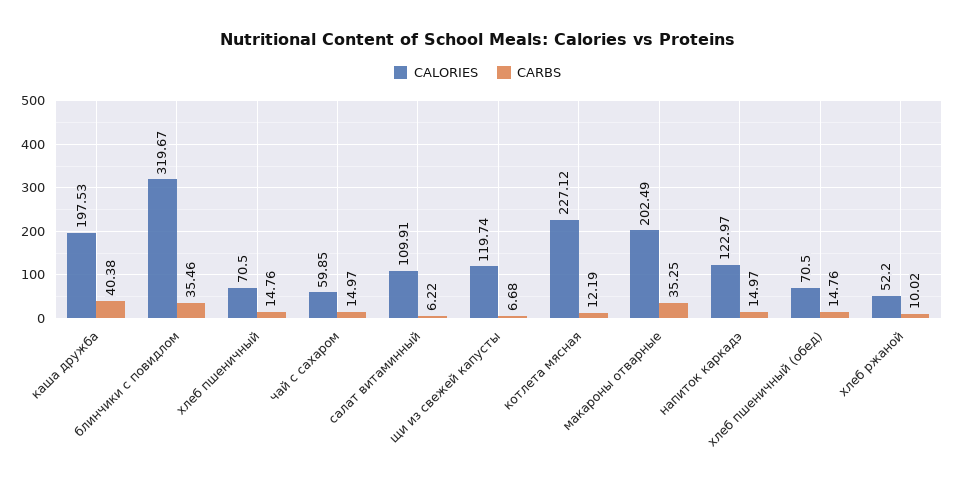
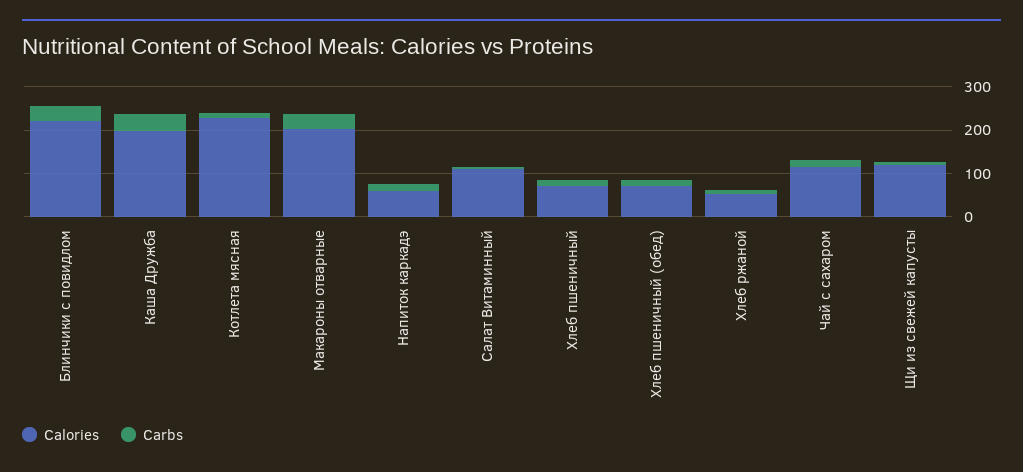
CALORIES, блинчики с повидлом: 319.67 -> 220
CALORIES, чай с сахаром: 59.85 -> 120
CALORIES, напиток каркадэ: 122.97 -> 60

